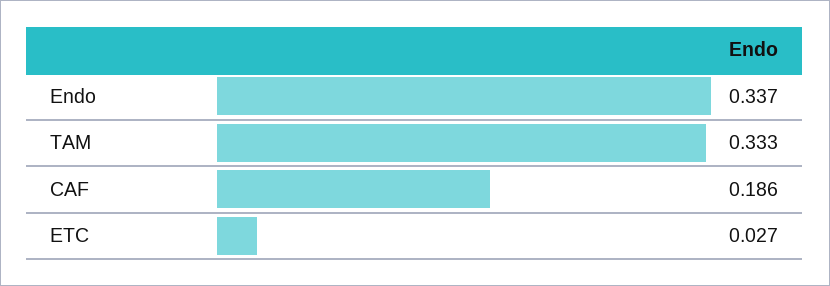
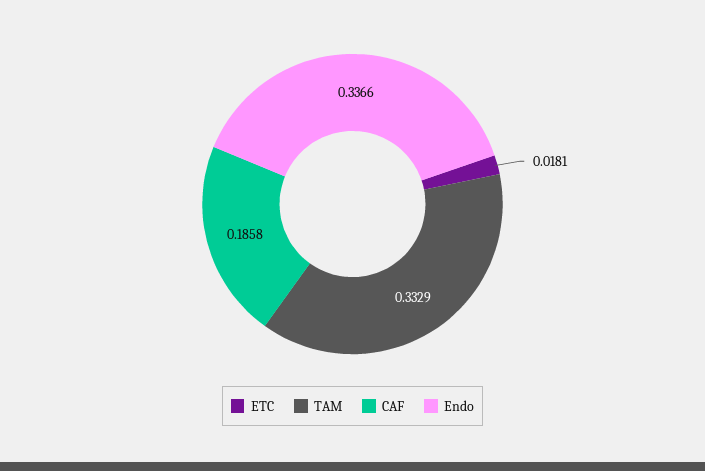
ETC: 0.027 -> 0.0181

